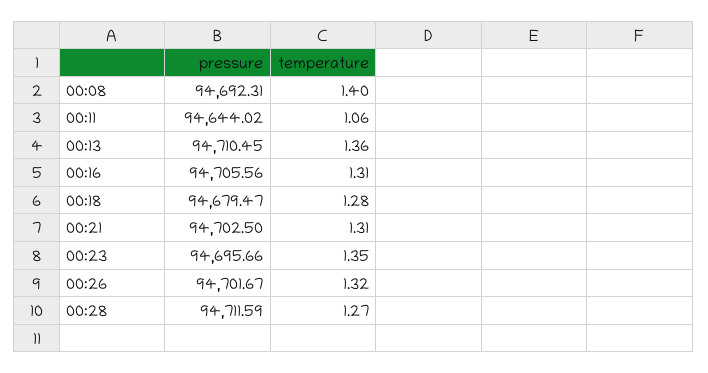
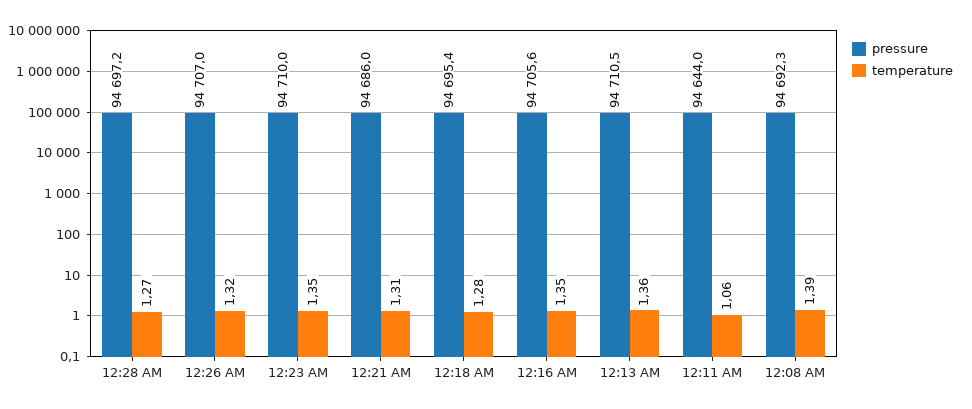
temperature, 00:08: 1.4 -> 1.39
temperature, 00:16: 1.31 -> 1.35
pressure, 00:18: 94679.47 -> 94695.4
pressure, 00:21: 94702.5 -> 94686
pressure, 00:23: 94695.66 -> 94710
pressure, 00:26: 94701.67 -> 94707
pressure, 00:28: 94711.59 -> 94697.2

